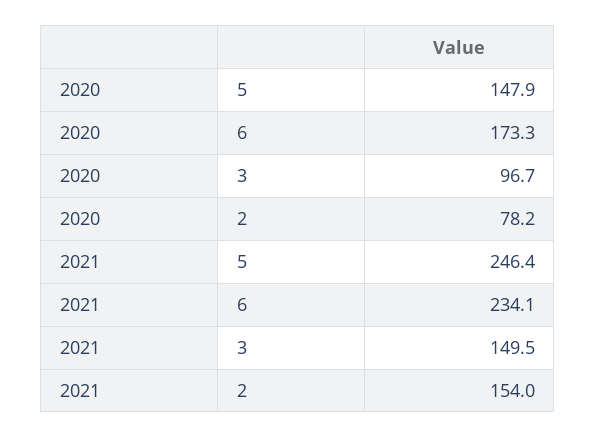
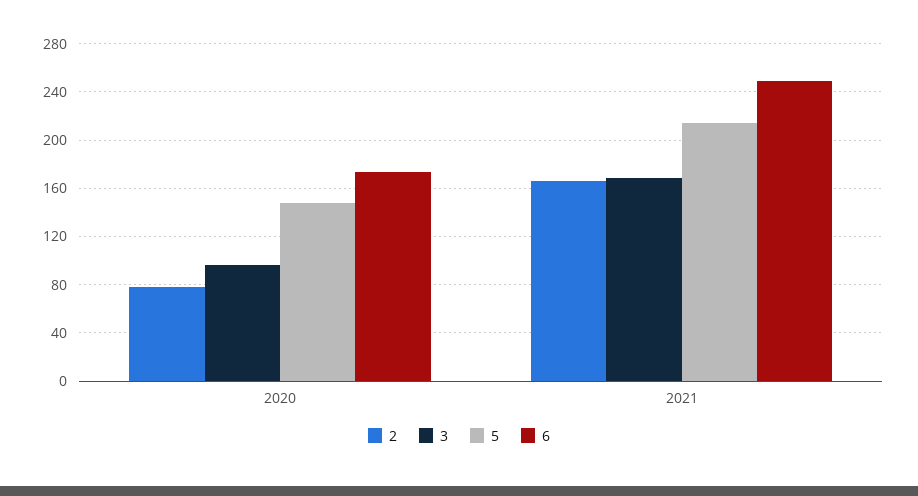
5, 2021: 246.4 -> 215
6, 2021: 234.1 -> 250
3, 2021: 149.5 -> 170
2, 2021: 154 -> 165

